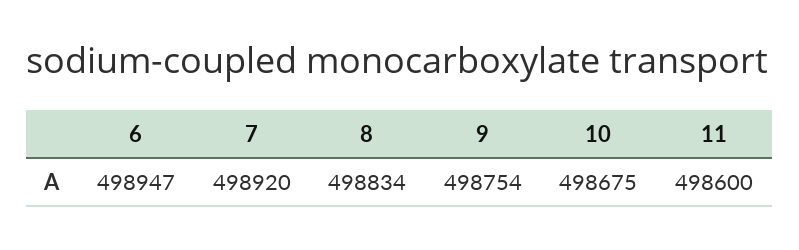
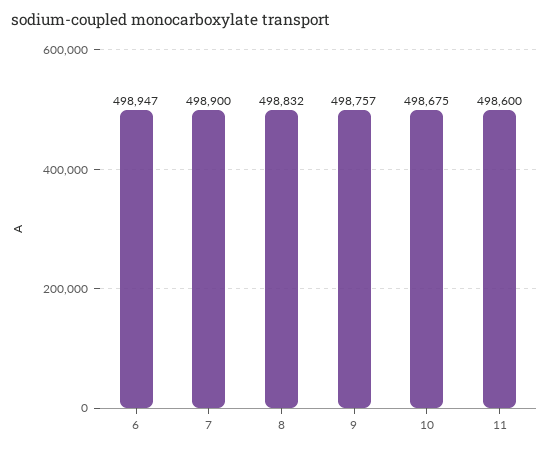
7: 498920 -> 498900
8: 498834 -> 498832
9: 498754 -> 498757

